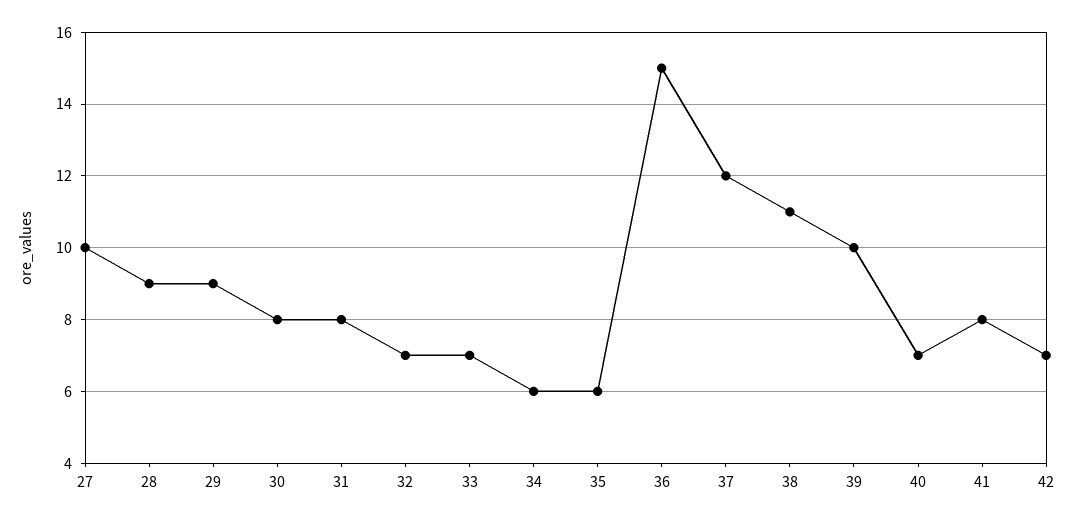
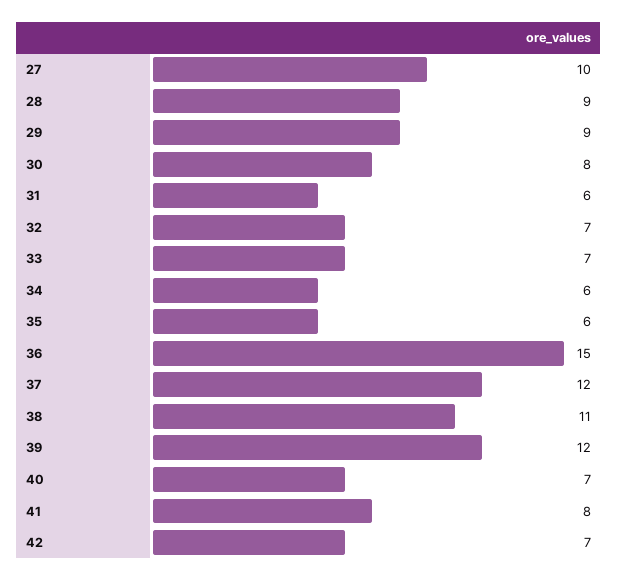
31: 8 -> 6
39: 10 -> 12

